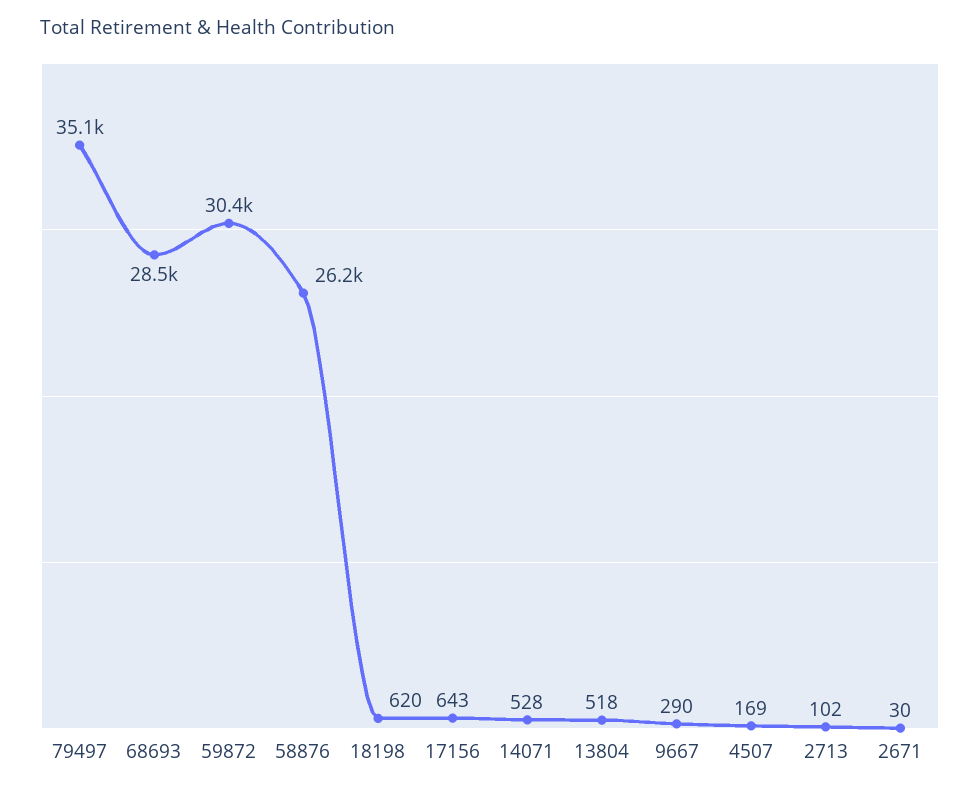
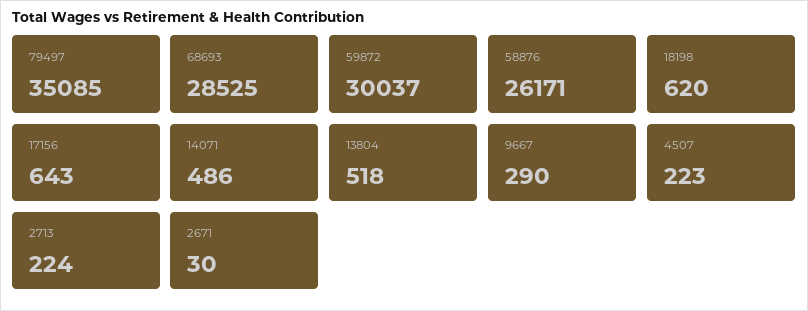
59872: 30400 -> 30037
14071: 528 -> 486
4507: 169 -> 223
2713: 102 -> 224

